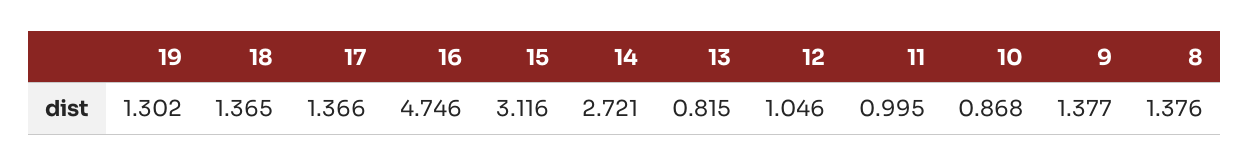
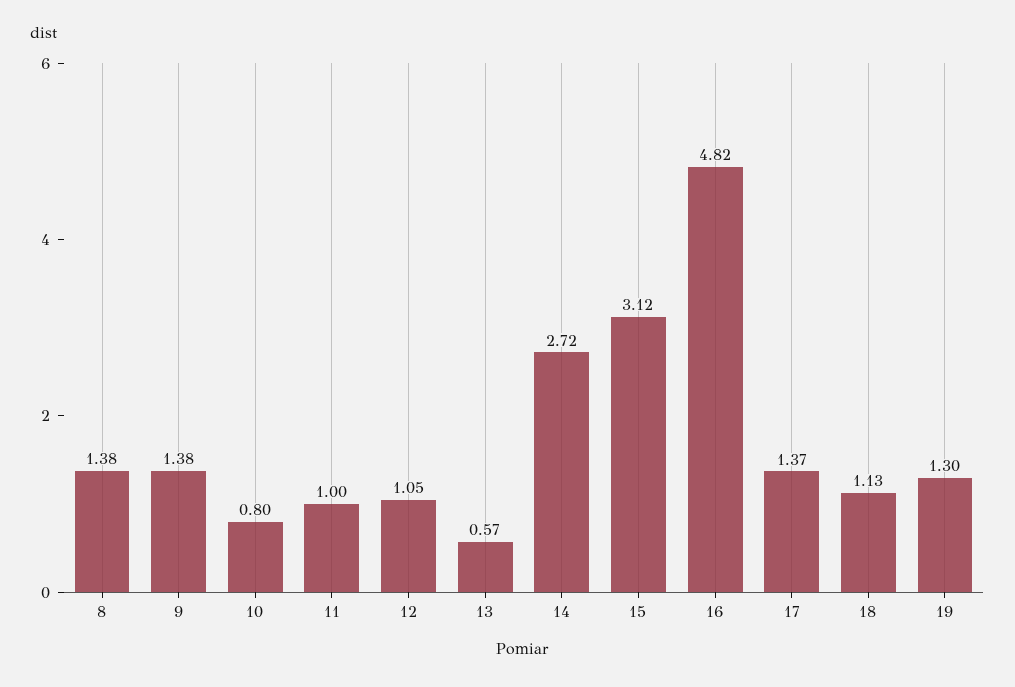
18: 1.365 -> 1.13
16: 4.746 -> 4.82
13: 0.815 -> 0.57
10: 0.868 -> 0.8

